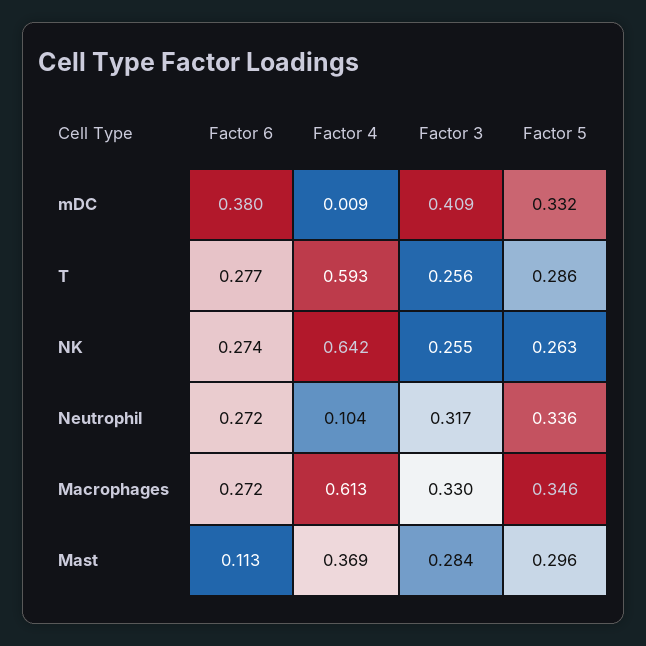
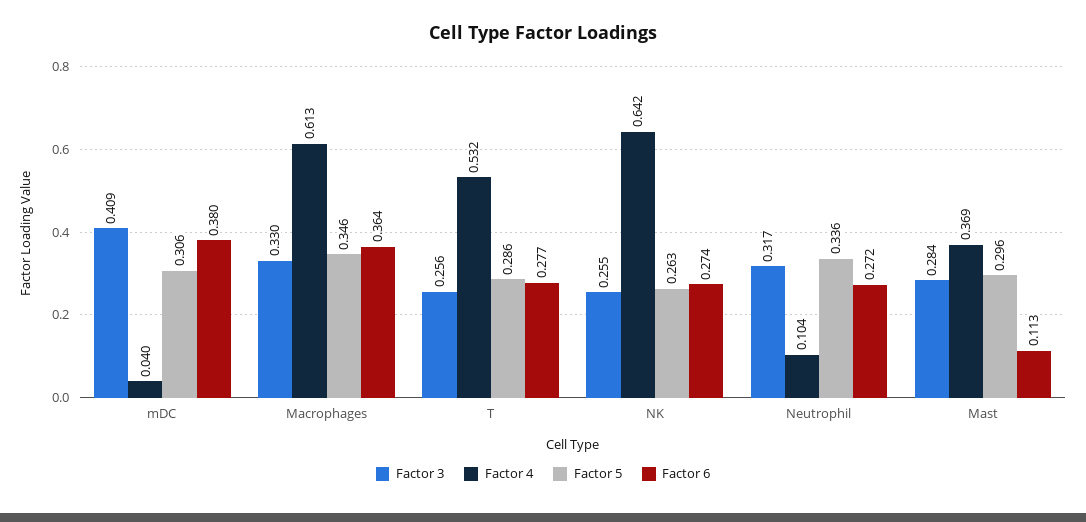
Factor 4, mDC: 0.009 -> 0.04
Factor 5, mDC: 0.332 -> 0.306
Factor 4, T: 0.593 -> 0.532
Factor 6, Macrophages: 0.272 -> 0.364

